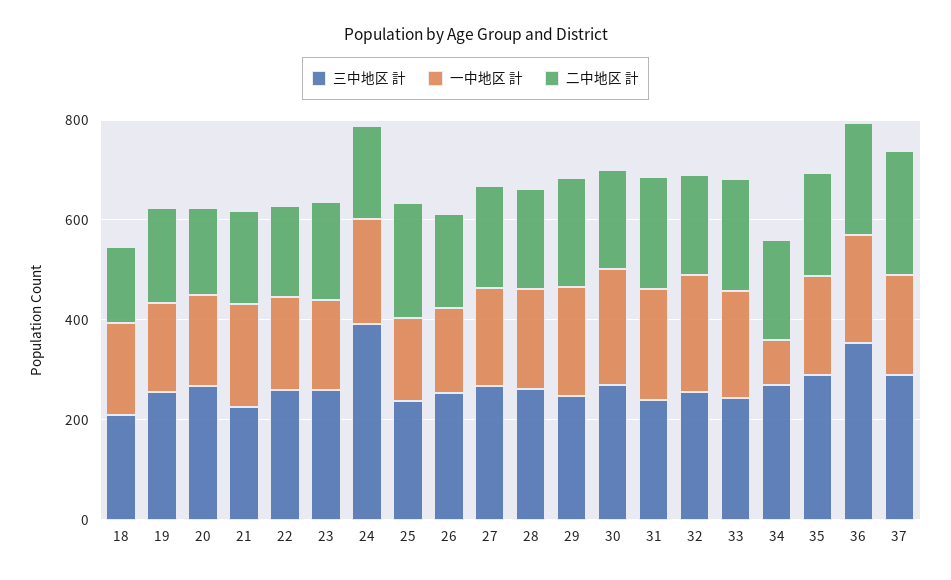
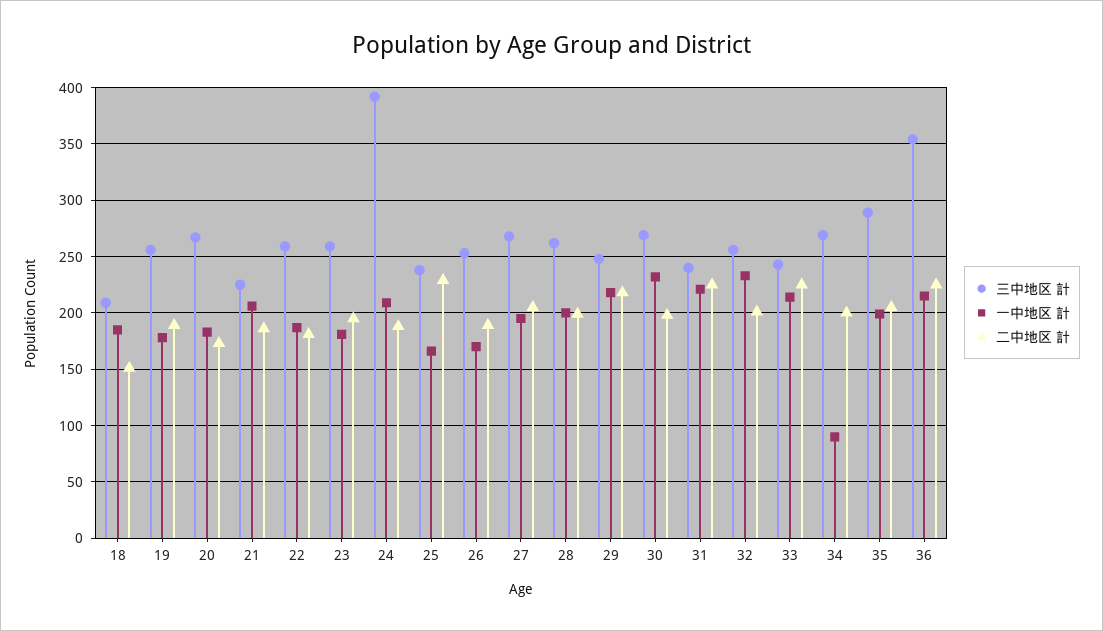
三中地区 計, 37: 300 -> none
一中地区 計, 37: 200 -> none
二中地区 計, 37: 250 -> none

